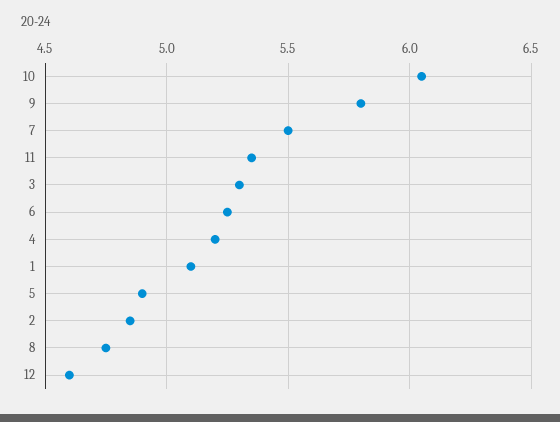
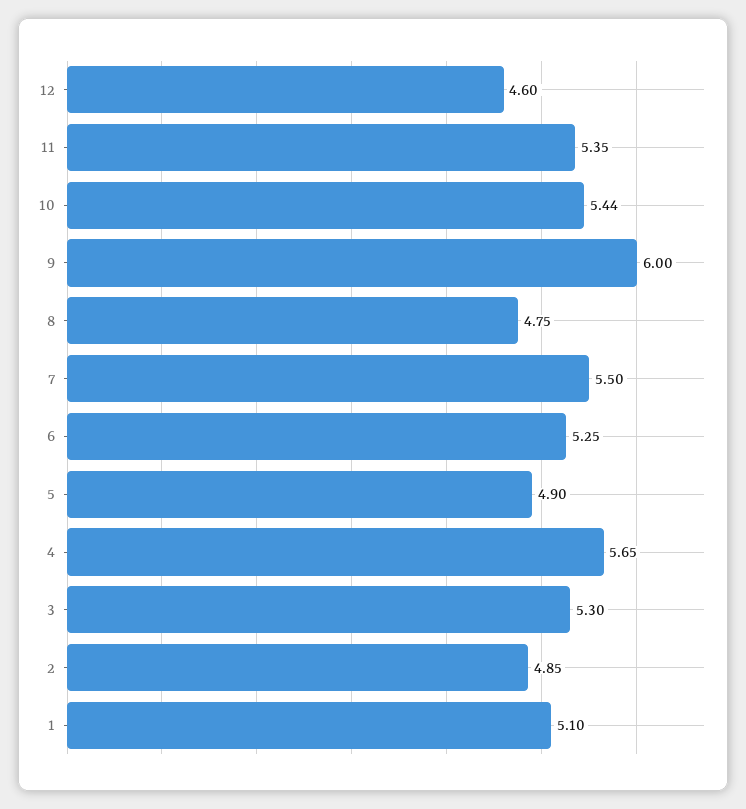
10: 6.05 -> 5.44
9: 5.8 -> 6
4: 5.2 -> 5.65

